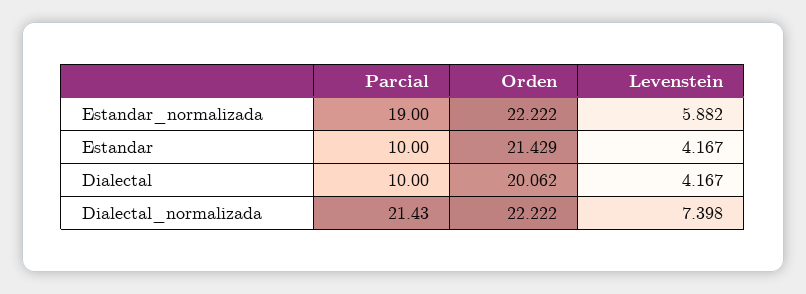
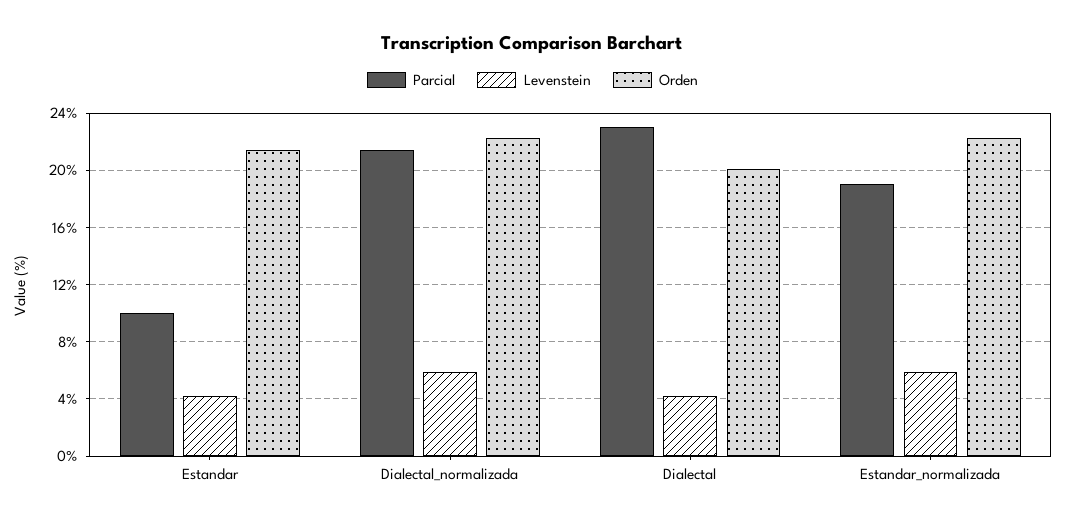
Parcial, Dialectal: 10 -> 23
Levenstein, Dialectal_normalizada: 7.398 -> 6

